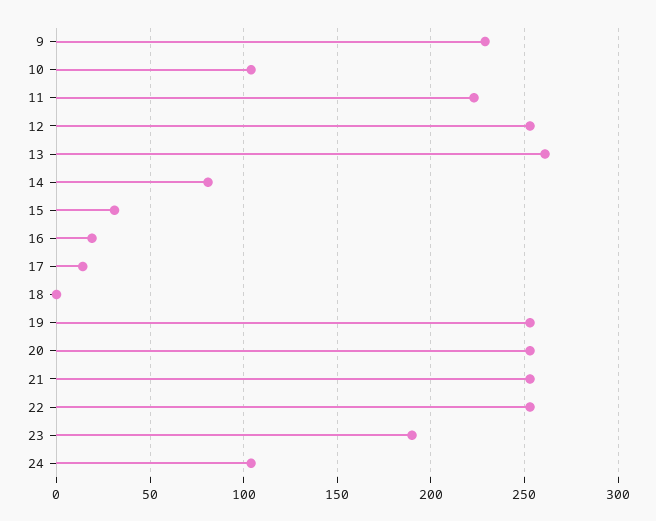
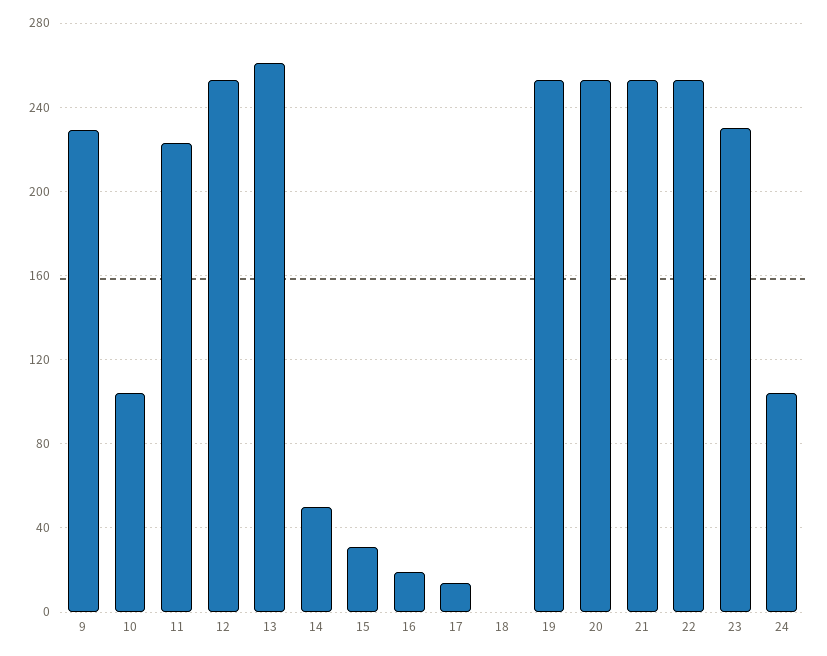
14: 80 -> 50
23: 190 -> 230

